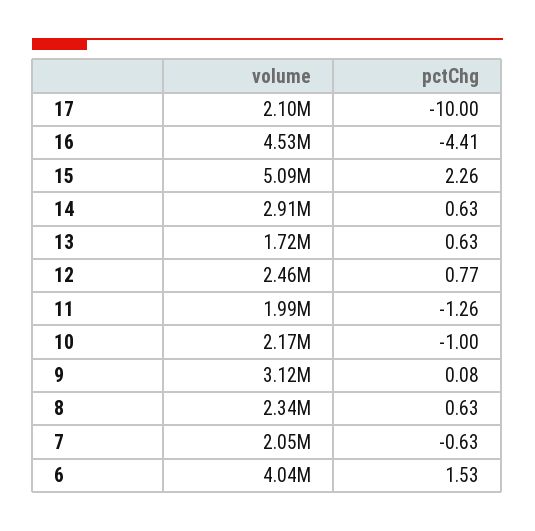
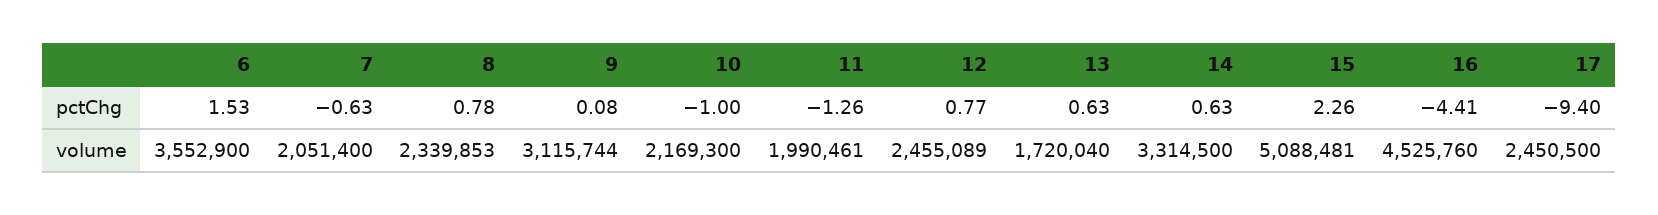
volume, 17: 2100000 -> 2450500
pctChg, 17: -10 -> -9.4
volume, 14: 2910000 -> 3314500
pctChg, 8: 0.63 -> 0.78
volume, 6: 4040000 -> 3552900

